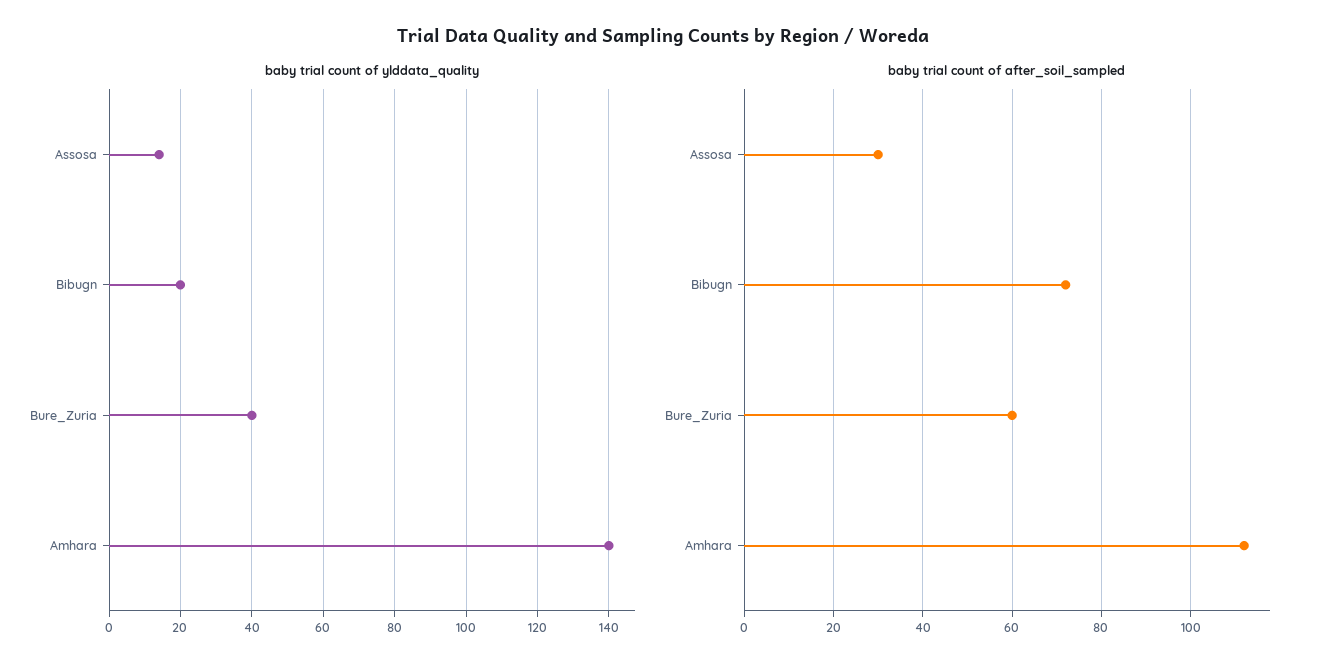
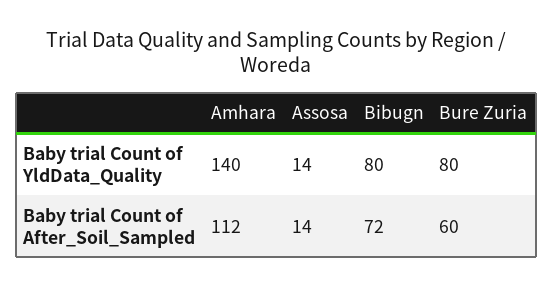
baby trial count of ylddata_quality, Bibugn: 20 -> 80
baby trial count of ylddata_quality, Bure_Zuria: 40 -> 80
baby trial count of after_soil_sampled, Assosa: 30 -> 14

